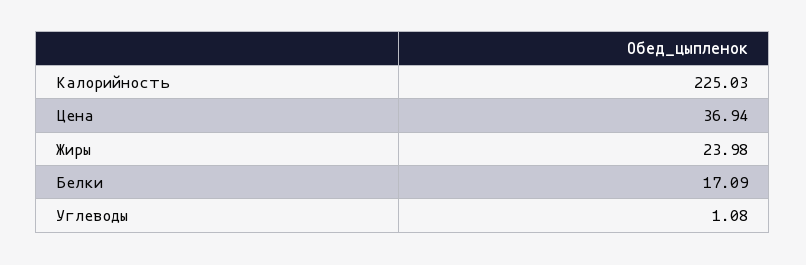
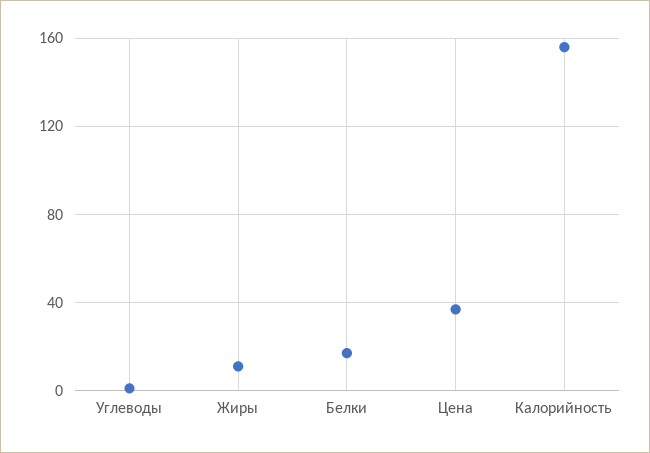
Калорийность: 225.03 -> 155
Жиры: 23.98 -> 10

